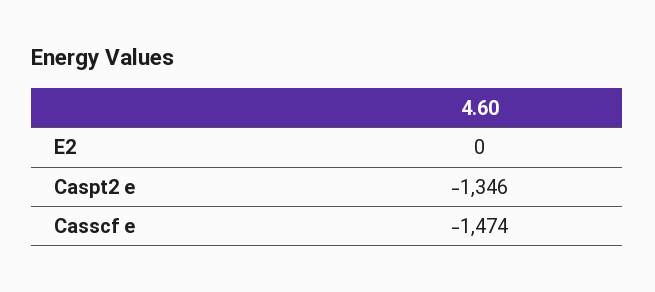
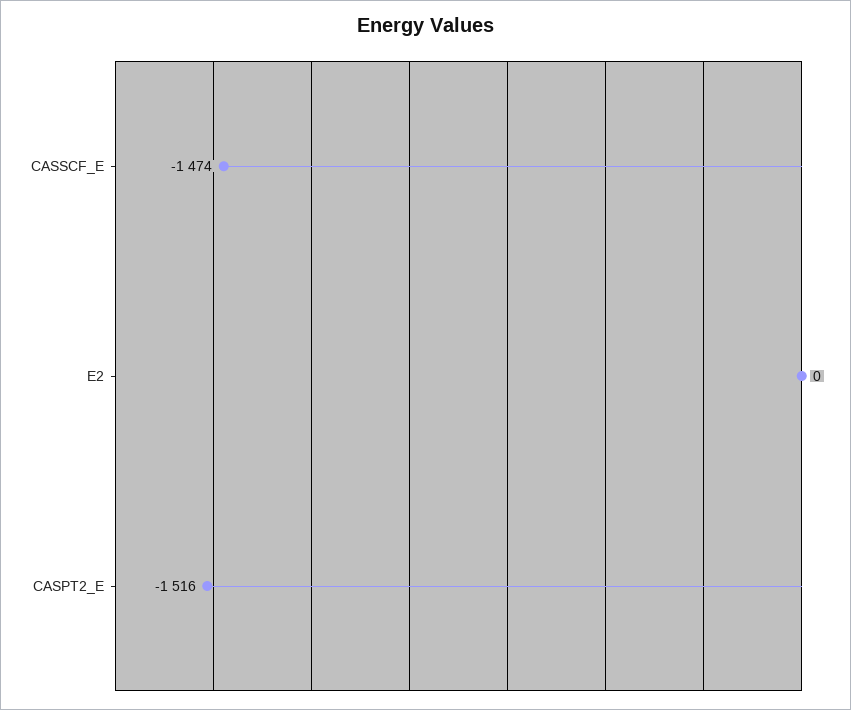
Caspt2 e: -1346 -> -1516

